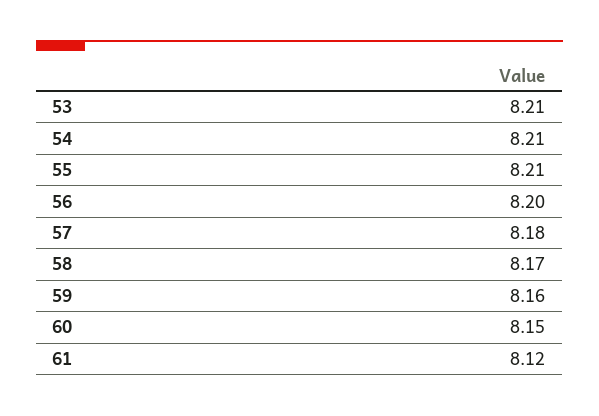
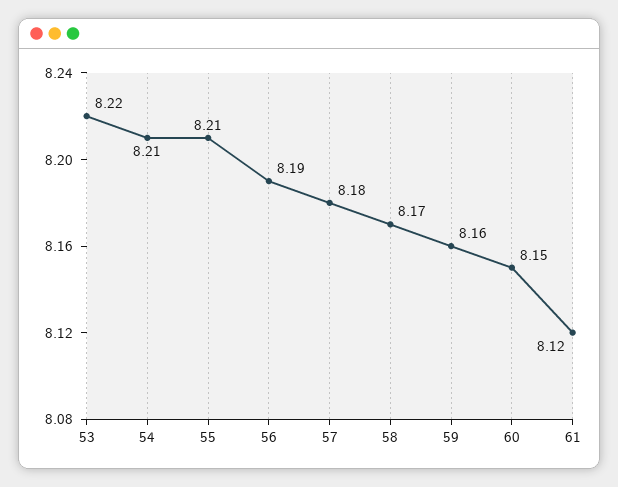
53: 8.21 -> 8.22
56: 8.2 -> 8.19

